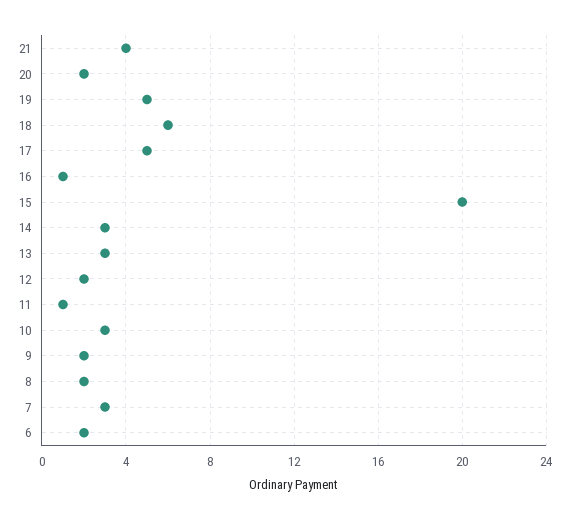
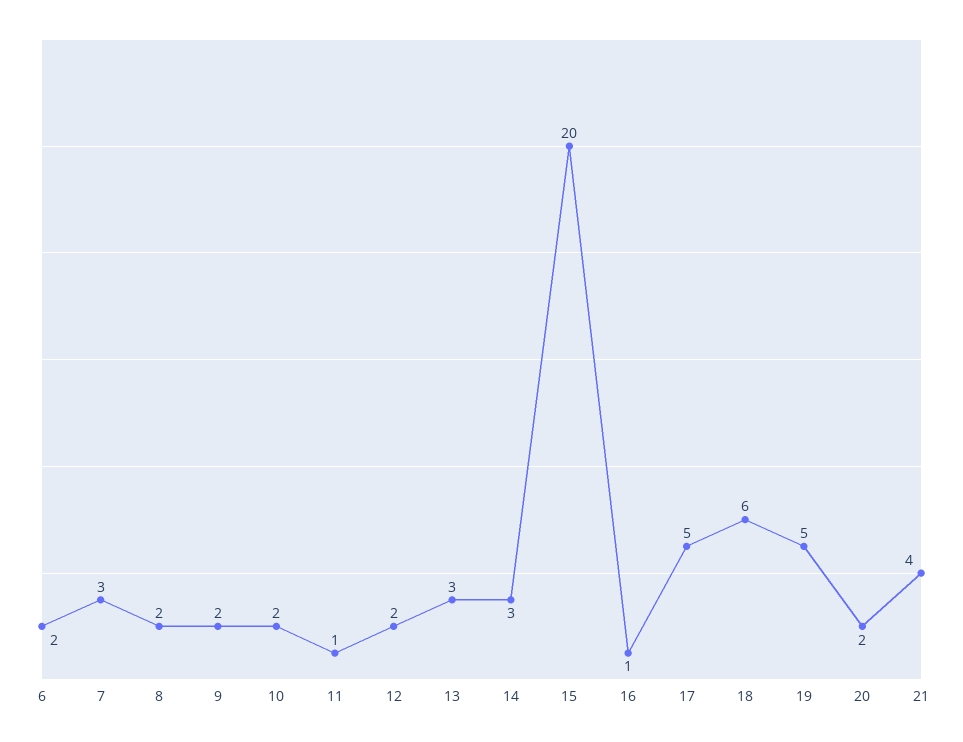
10: 3 -> 2

